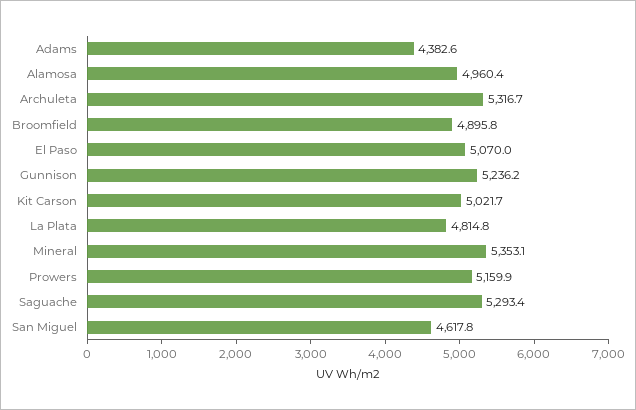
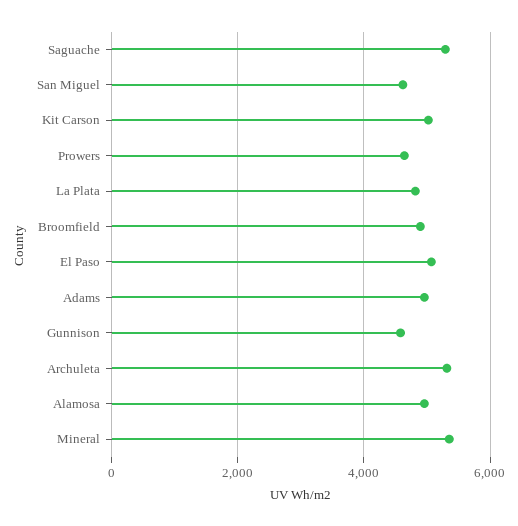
Adams: 4382.6 -> 5000
Gunnison: 5236.2 -> 4600
Prowers: 5159.9 -> 4600

